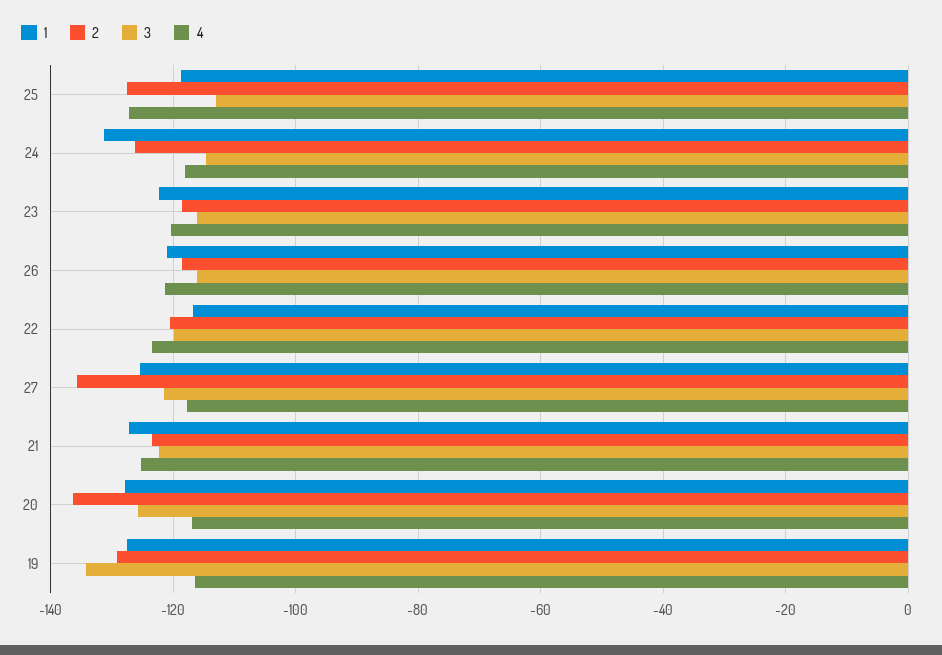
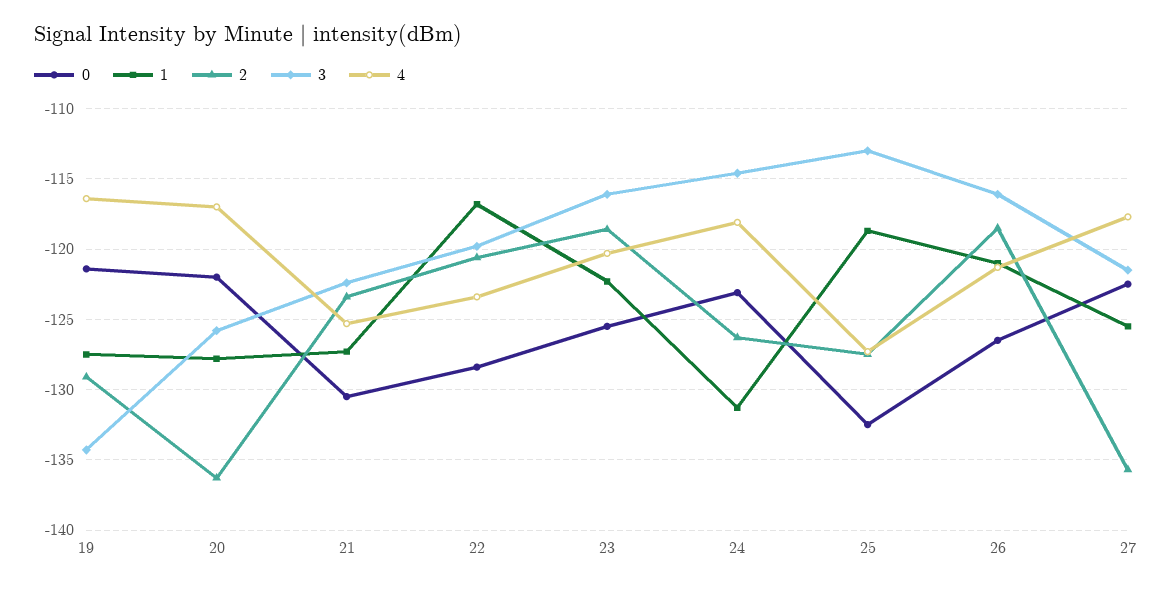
0, 19: none -> -121.5
0, 20: none -> -122
0, 21: none -> -130.5
0, 22: none -> -128.5
0, 23: none -> -125.5
0, 24: none -> -123
0, 25: none -> -132.5
0, 26: none -> -126.5
0, 27: none -> -122.5

